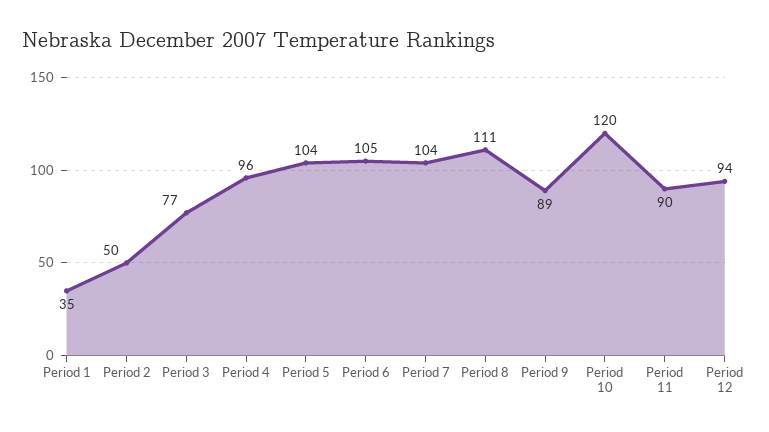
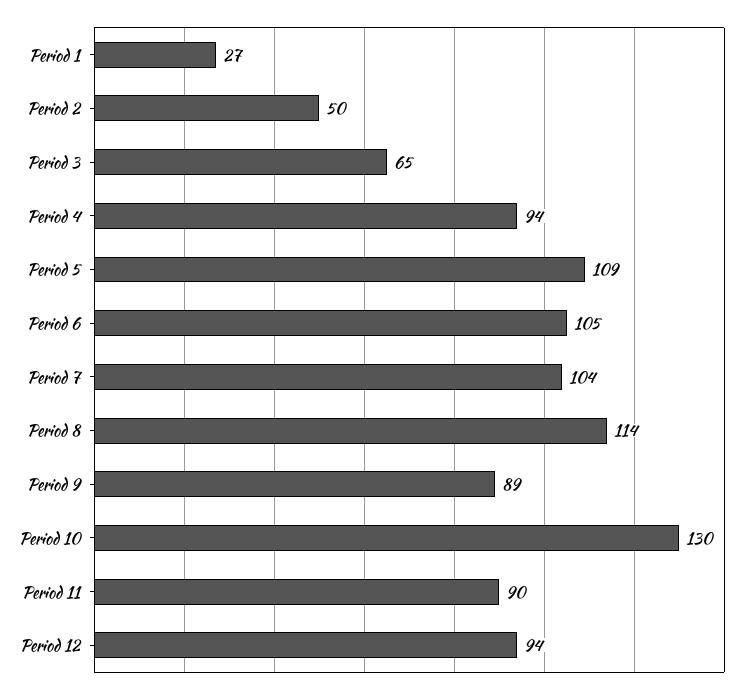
Period 1: 35 -> 27
Period 3: 77 -> 65
Period 4: 96 -> 94
Period 5: 104 -> 109
Period 8: 111 -> 114
Period 10: 120 -> 130

